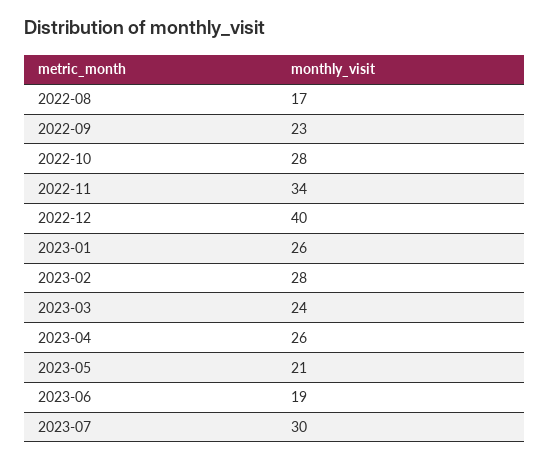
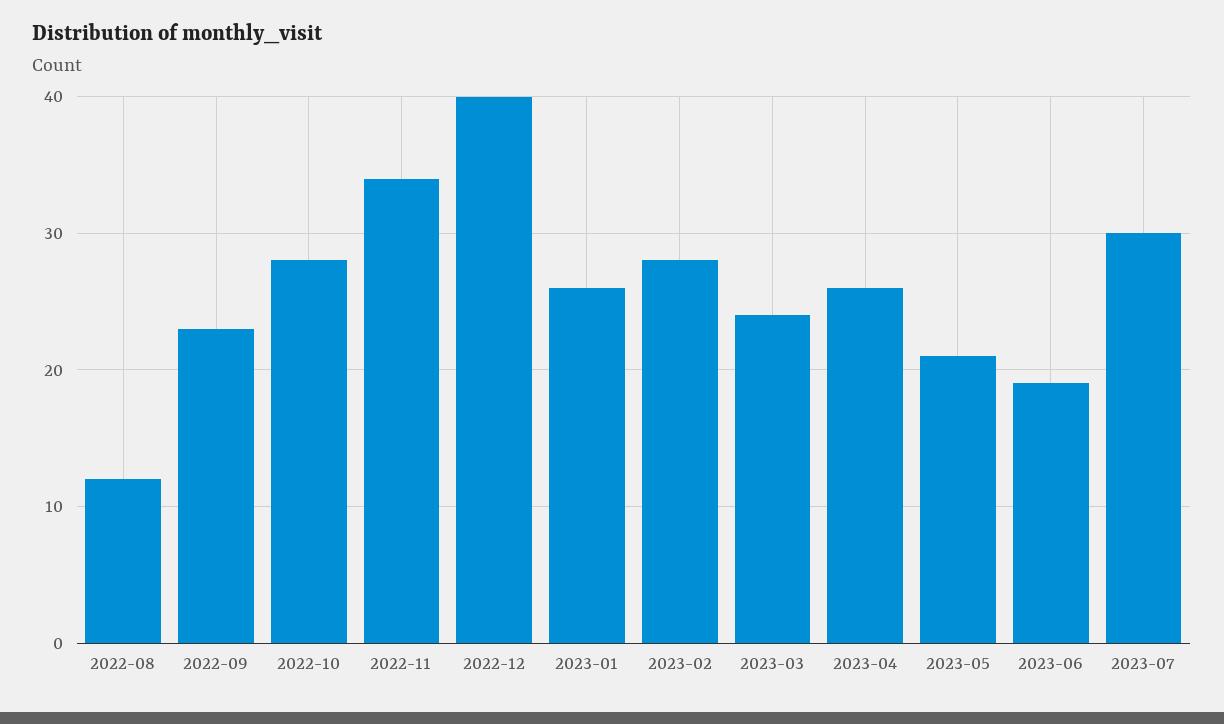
2022-08: 17 -> 12

